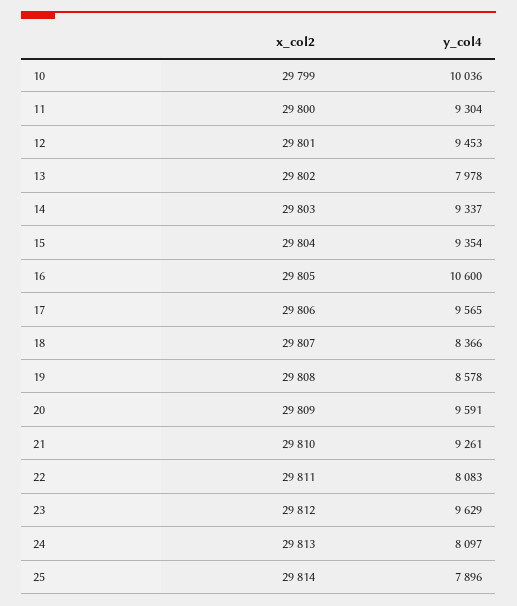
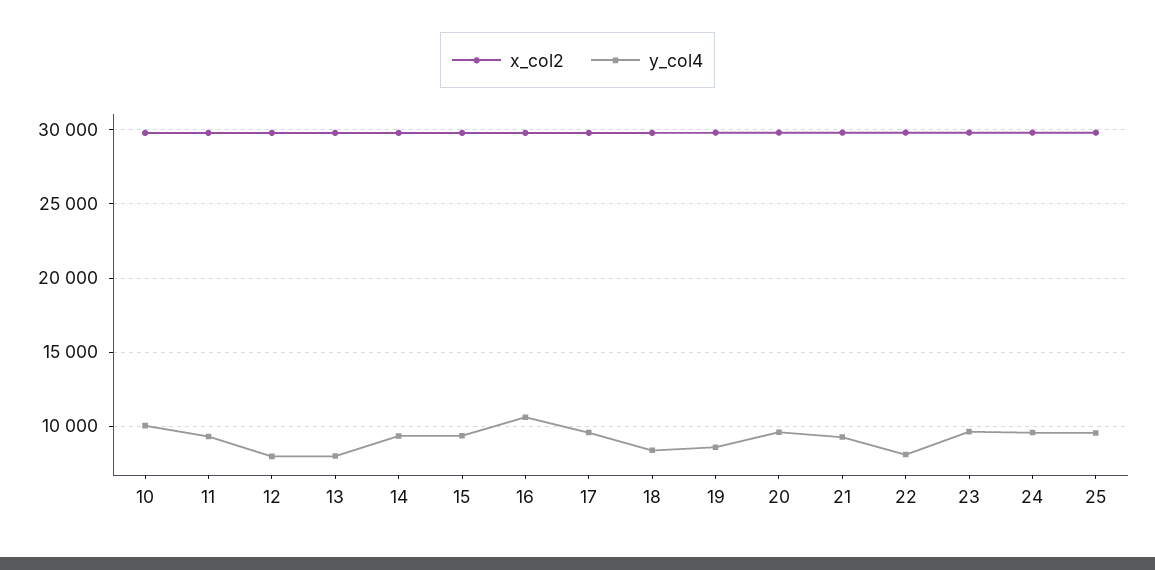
y_col4, 12: 9453 -> 8000
y_col4, 24: 8097 -> 9500
y_col4, 25: 7896 -> 9500

